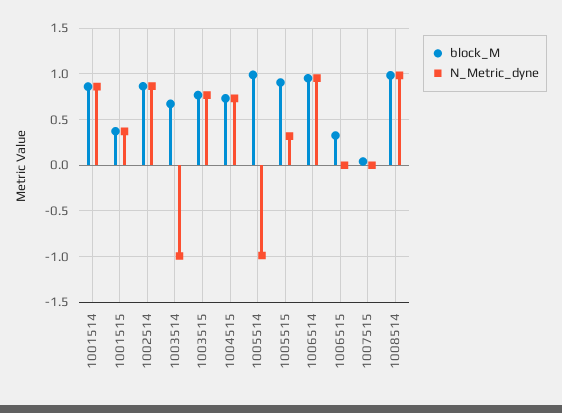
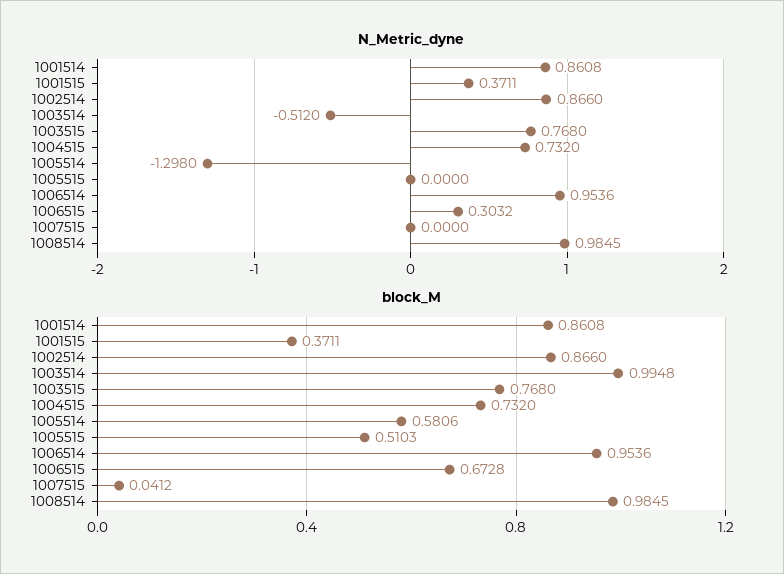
block_M, 1003514: 0.7 -> 0.9948
N_Metric_dyne, 1003514: -1 -> -0.512
block_M, 1005514: 1 -> 0.5806
N_Metric_dyne, 1005514: -1 -> -1.298
block_M, 1005515: 0.9 -> 0.5103
N_Metric_dyne, 1005515: 0.3 -> 0
block_M, 1006515: 0.3 -> 0.6728
N_Metric_dyne, 1006515: 0 -> 0.3032

